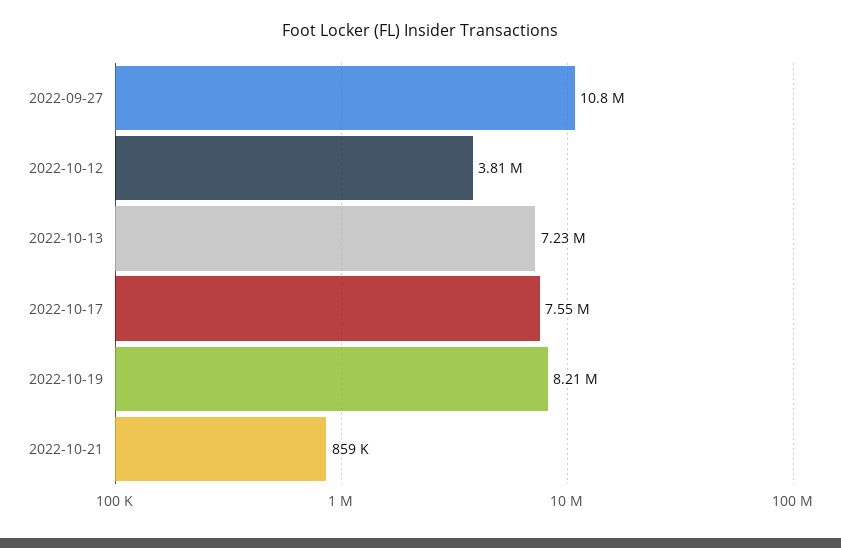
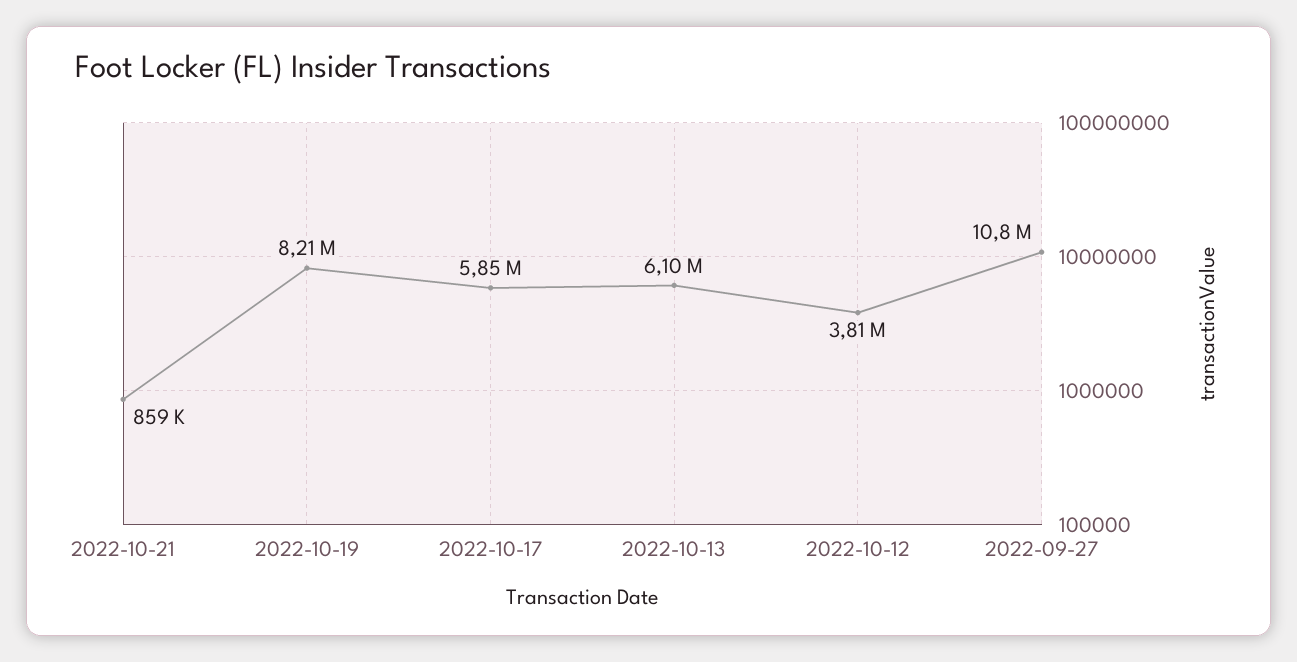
2022-10-13: 7230000 -> 6100000
2022-10-17: 7550000 -> 5850000

